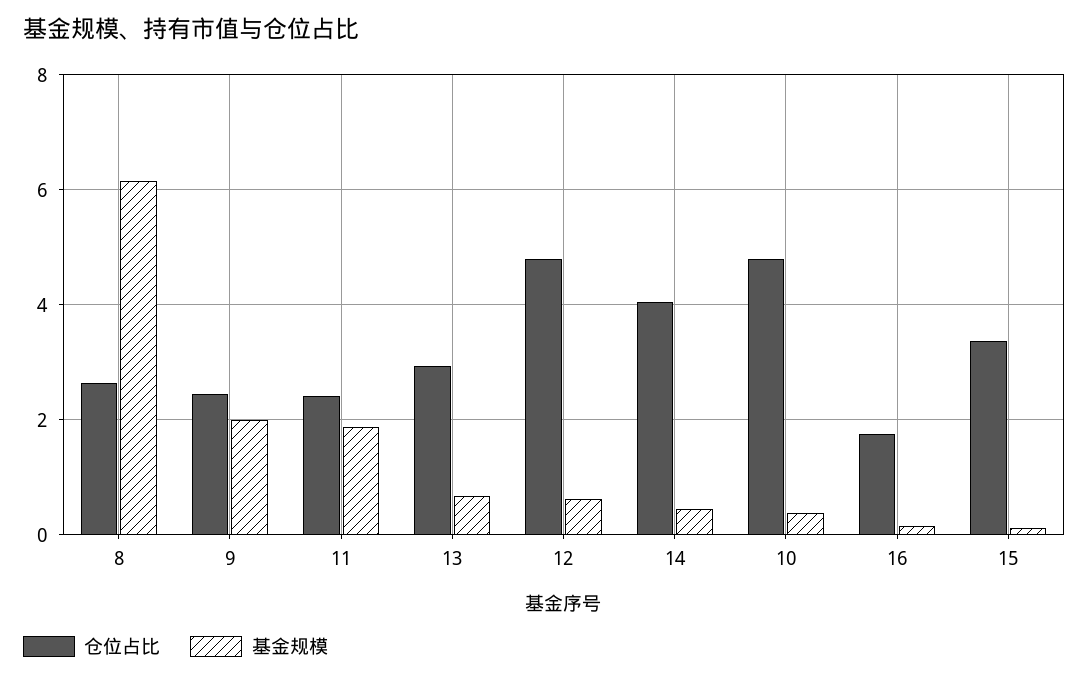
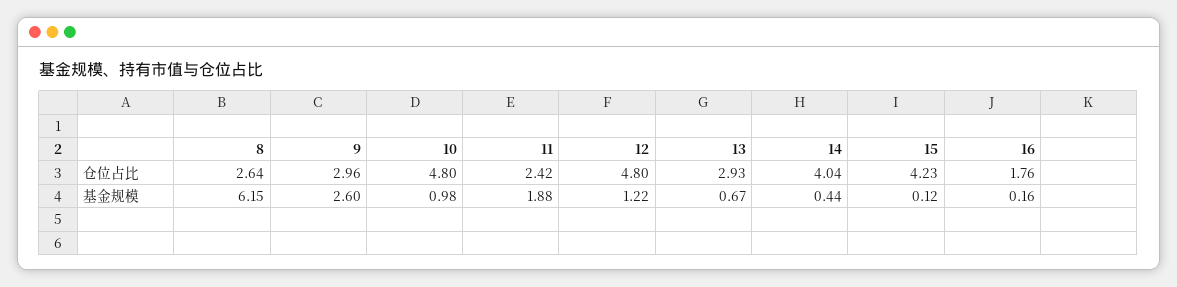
仓位占比, 9: 2.4 -> 2.96
基金规模, 9: 2 -> 2.6
基金规模, 12: 0.6 -> 1.22
基金规模, 10: 0.4 -> 0.98
仓位占比, 15: 3.4 -> 4.23

